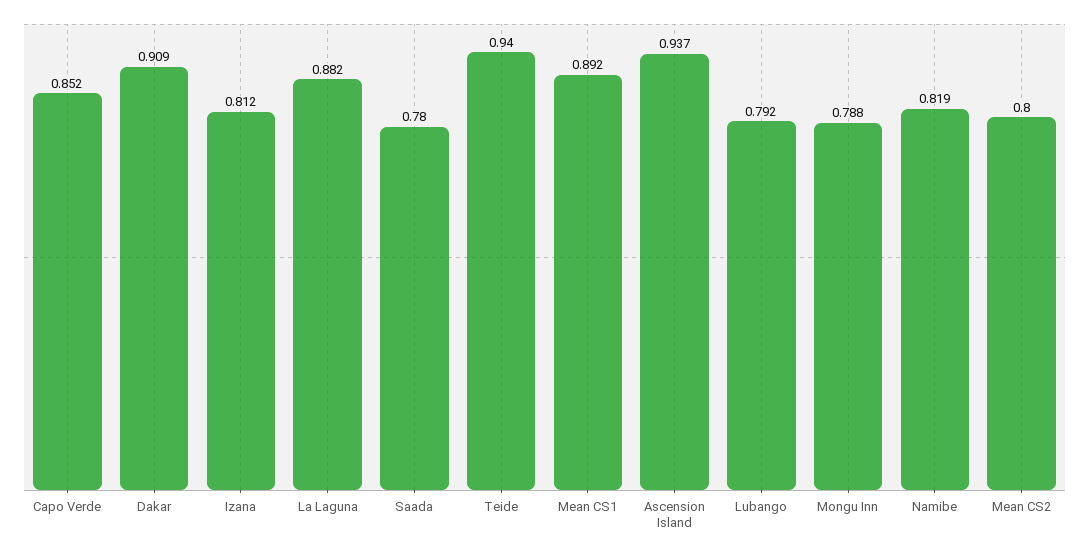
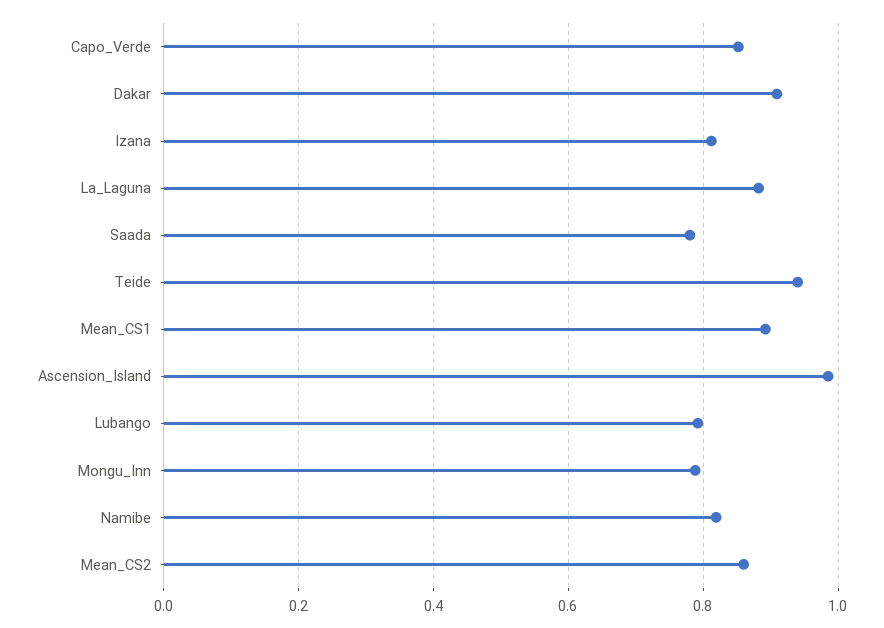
Ascension Island: 0.937 -> 0.98
Mean CS2: 0.8 -> 0.86

